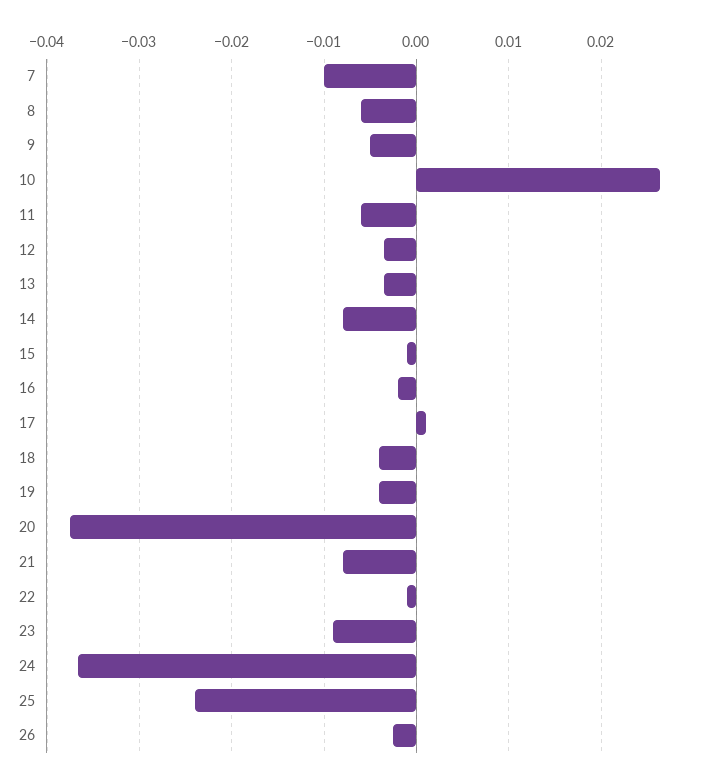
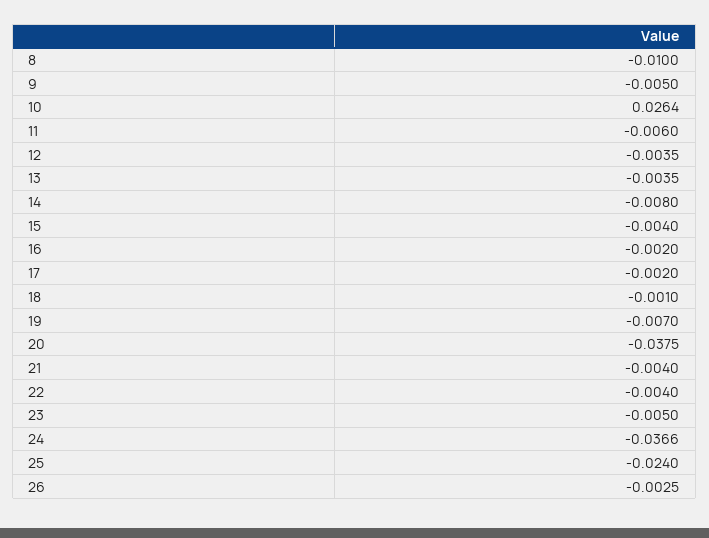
7: -0.01 -> none
8: -0.006 -> -0.01
15: -0.001 -> -0.004
17: 0.001 -> -0.002
18: -0.004 -> -0.001
19: -0.004 -> -0.007
21: -0.008 -> -0.004
22: -0.001 -> -0.004
23: -0.009 -> -0.005

